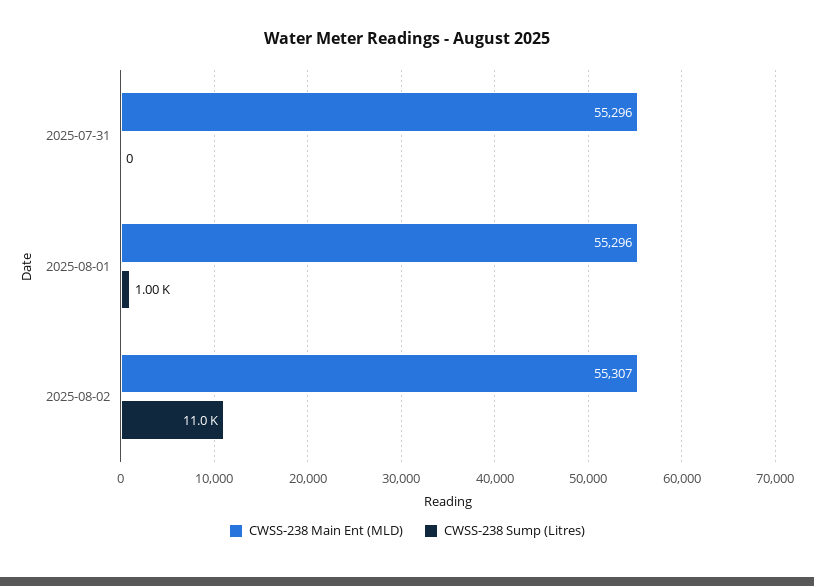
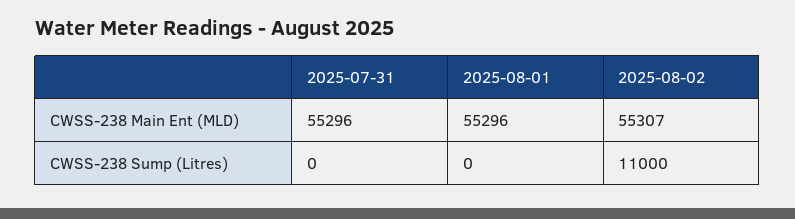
CWSS-238 Sump (Litres), 2025-08-01: 1000 -> 0

